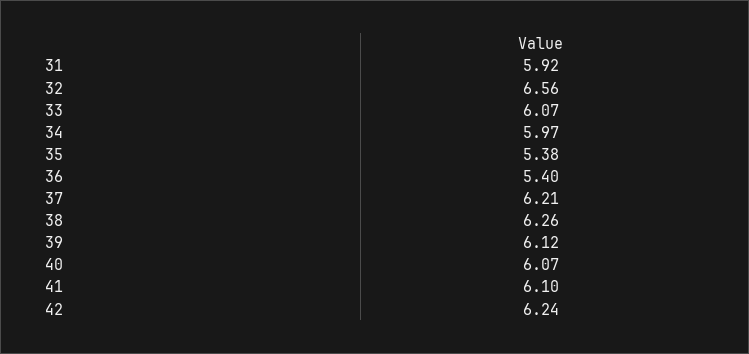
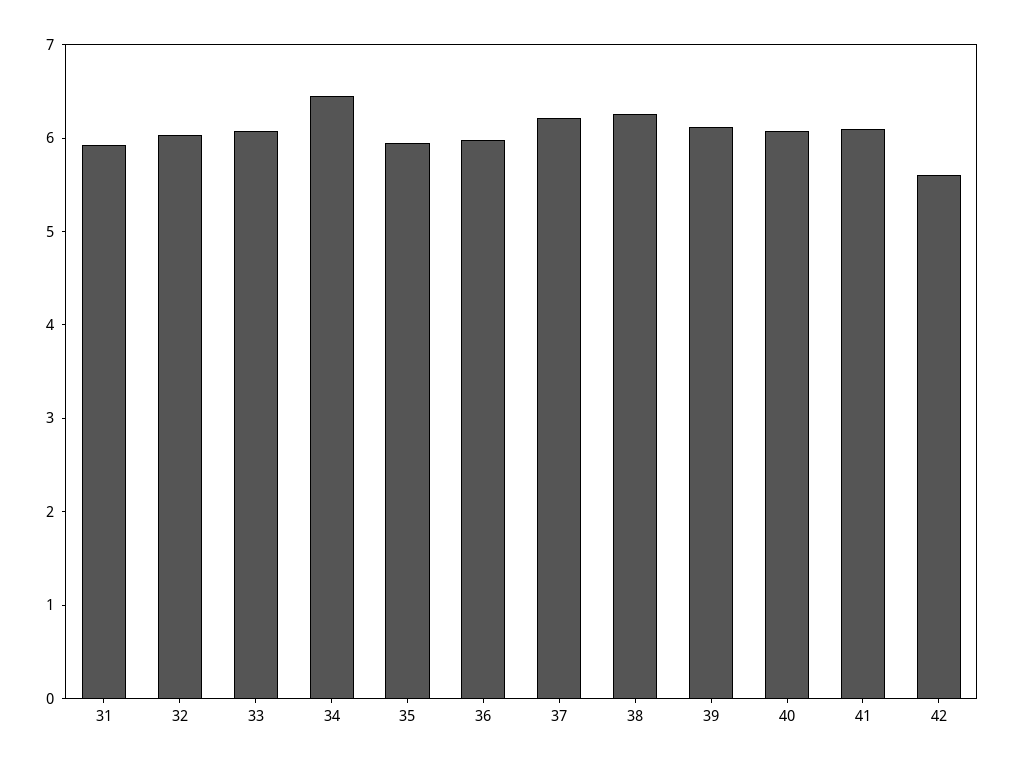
32: 6.56 -> 6
34: 5.97 -> 6.4
35: 5.38 -> 6
36: 5.4 -> 6
42: 6.24 -> 5.6

